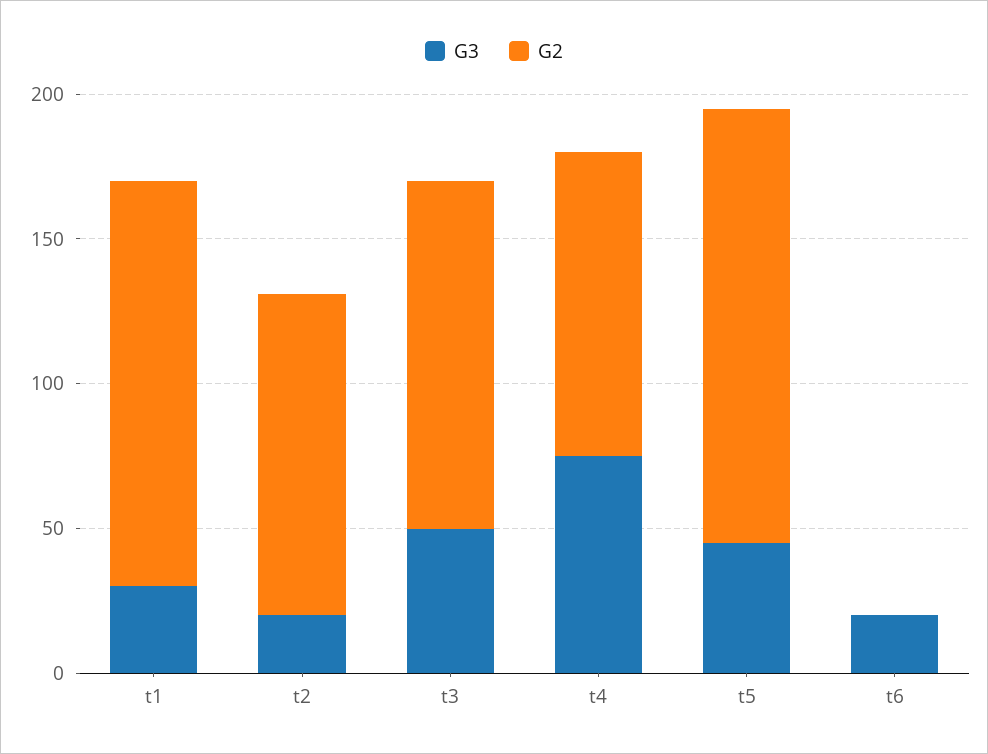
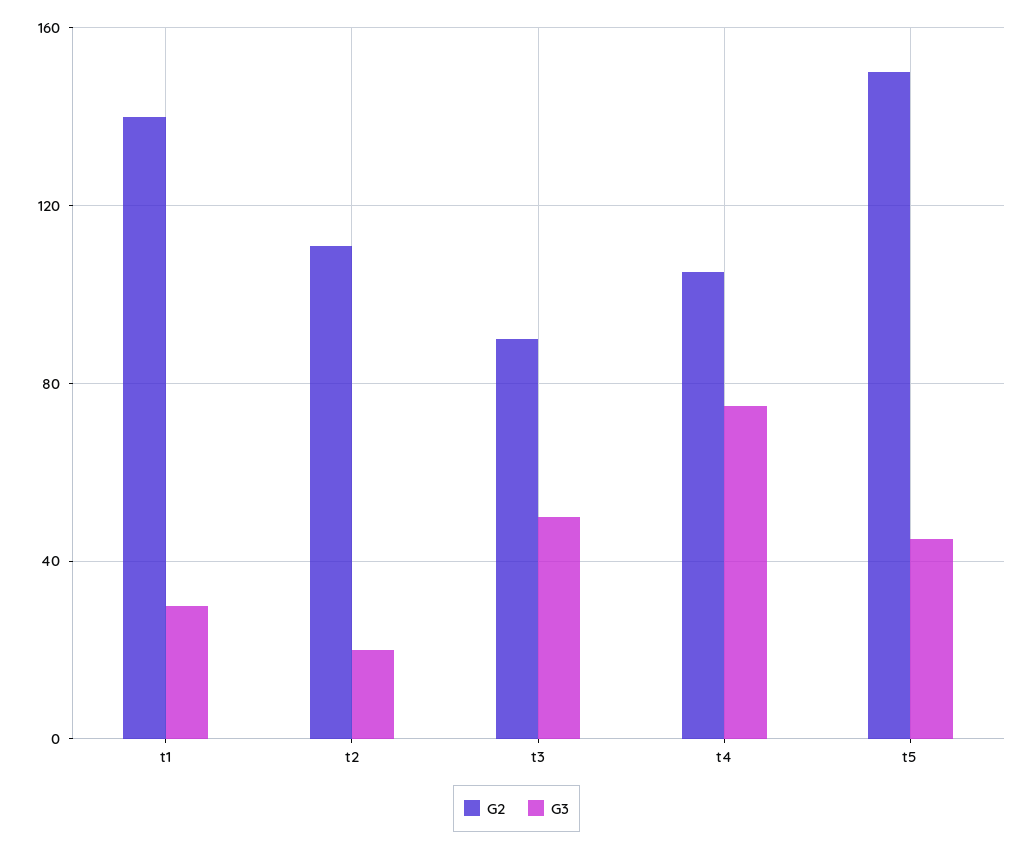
G2, t3: 120 -> 90
G3, t6: 20 -> none
G2, t6: 0 -> none

